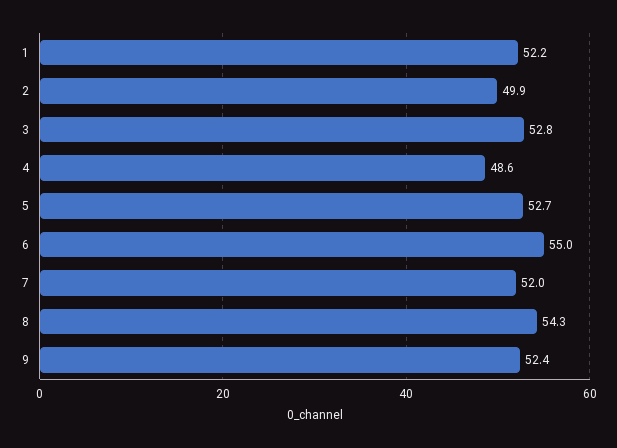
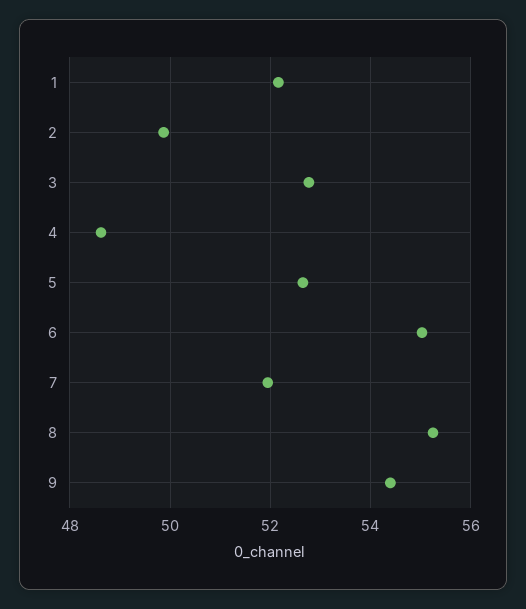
8: 54.3 -> 55.2
9: 52.4 -> 54.4

